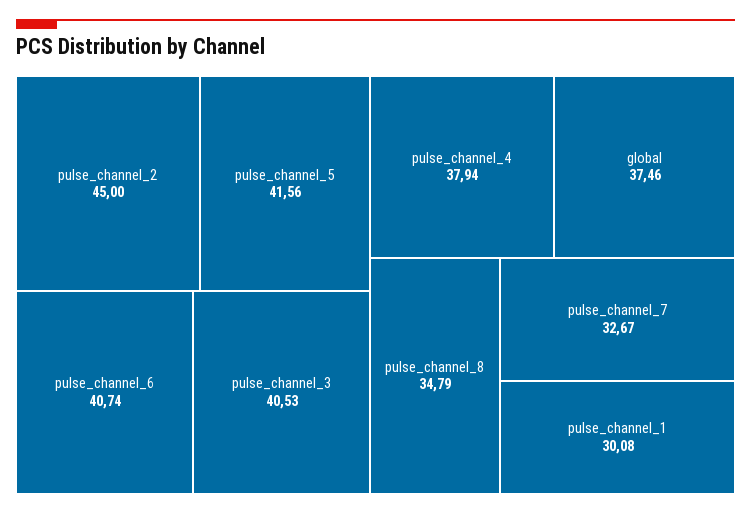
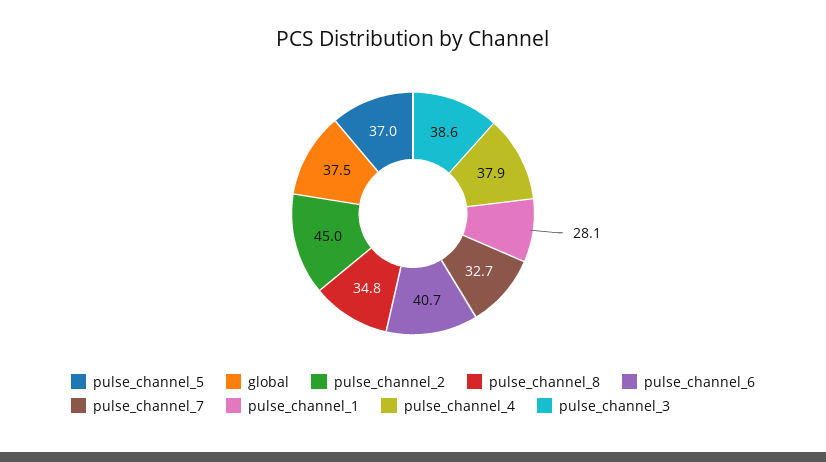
pulse_channel_5: 41.56 -> 37
pulse_channel_3: 40.53 -> 38.6
pulse_channel_1: 30.08 -> 28.1

